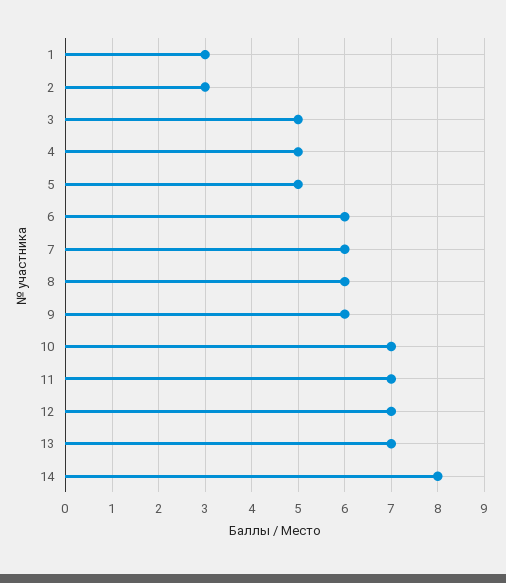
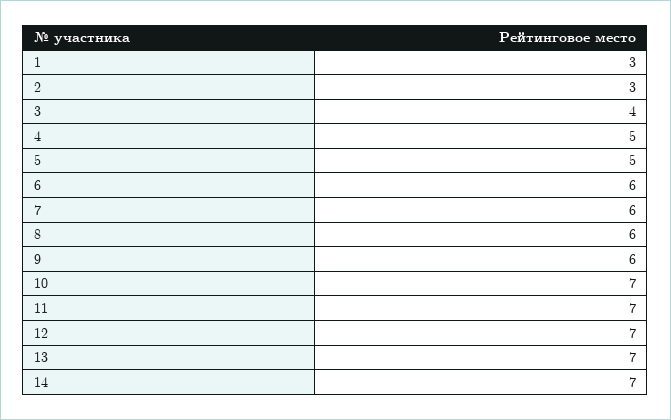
3: 5 -> 4
14: 8 -> 7

